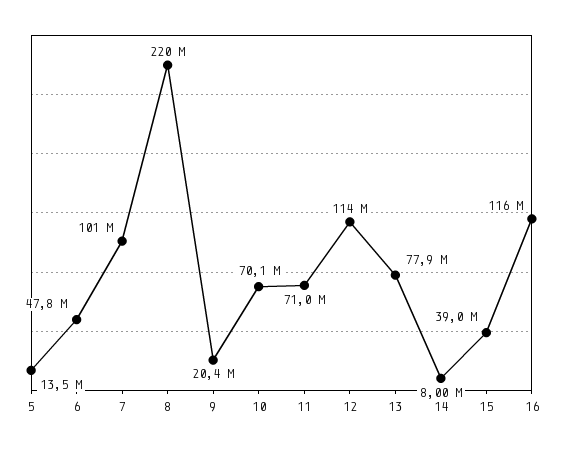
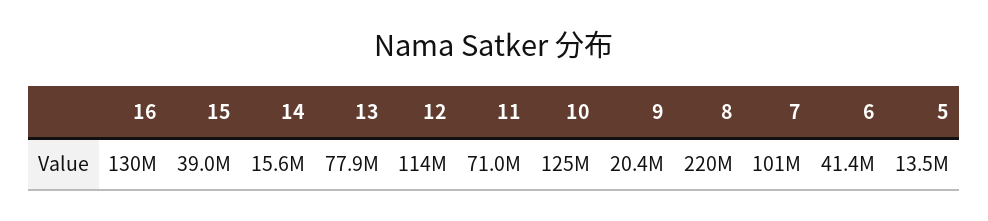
6: 47800000 -> 41400000
10: 70100000 -> 125000000
14: 8000000 -> 15600000
16: 116000000 -> 130000000

